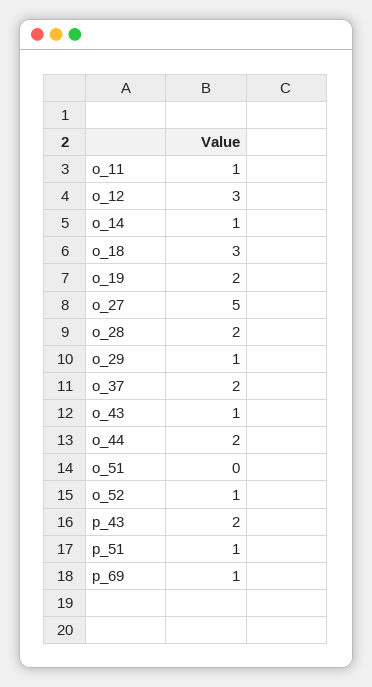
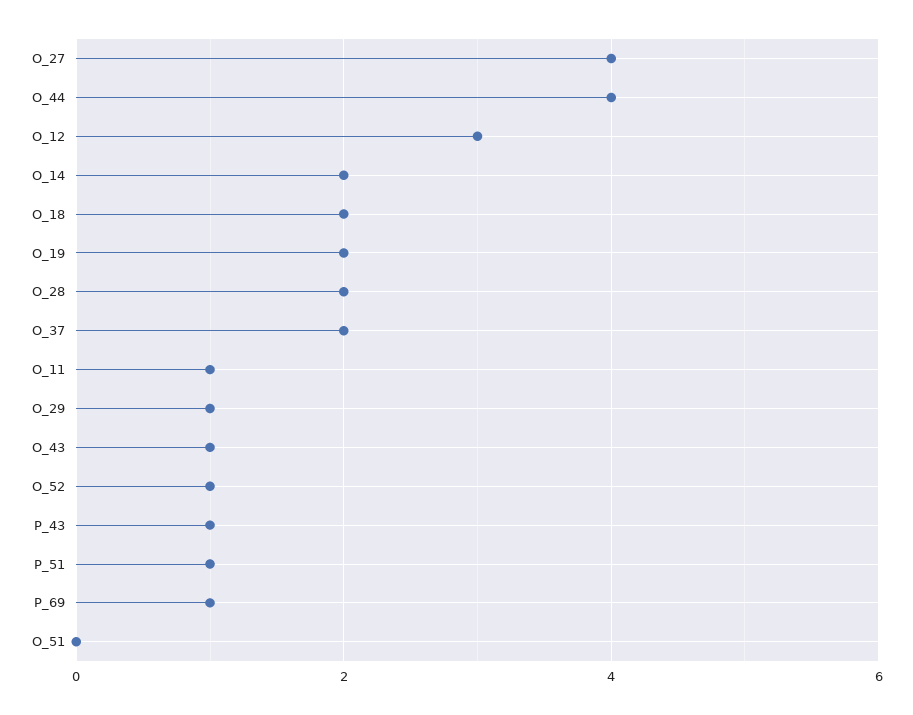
o_14: 1 -> 2
o_18: 3 -> 2
o_27: 5 -> 4
o_44: 2 -> 4
p_43: 2 -> 1

